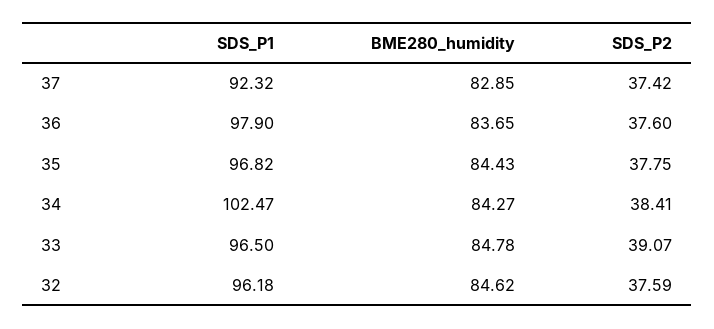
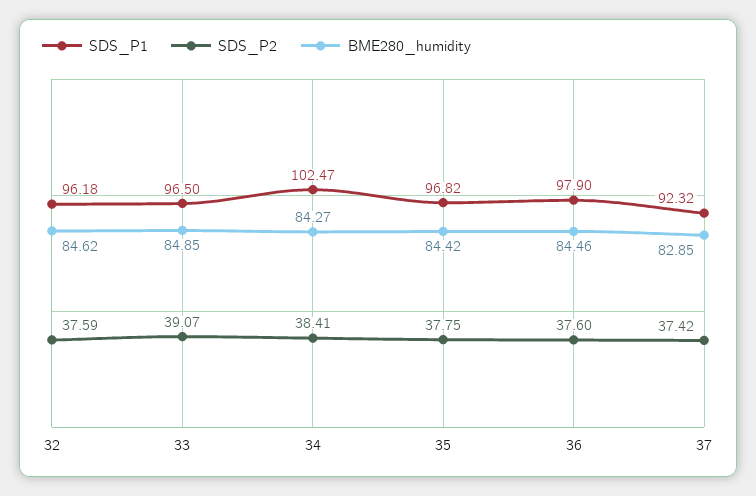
BME280_humidity, 36: 83.65 -> 84.46
BME280_humidity, 35: 84.43 -> 84.42
BME280_humidity, 33: 84.78 -> 84.85

